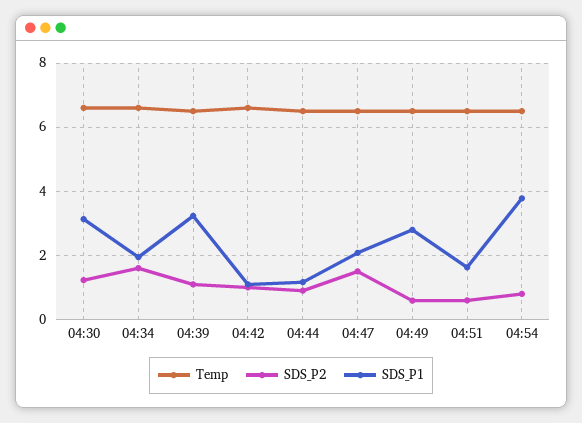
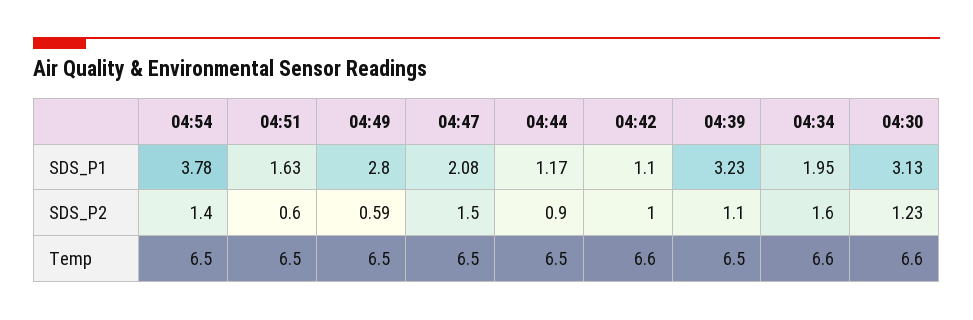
SDS_P2, 04:54: 0.8 -> 1.4

